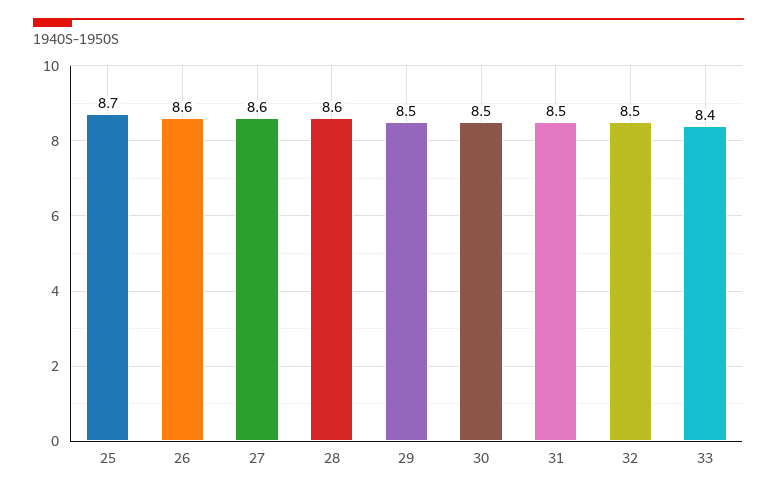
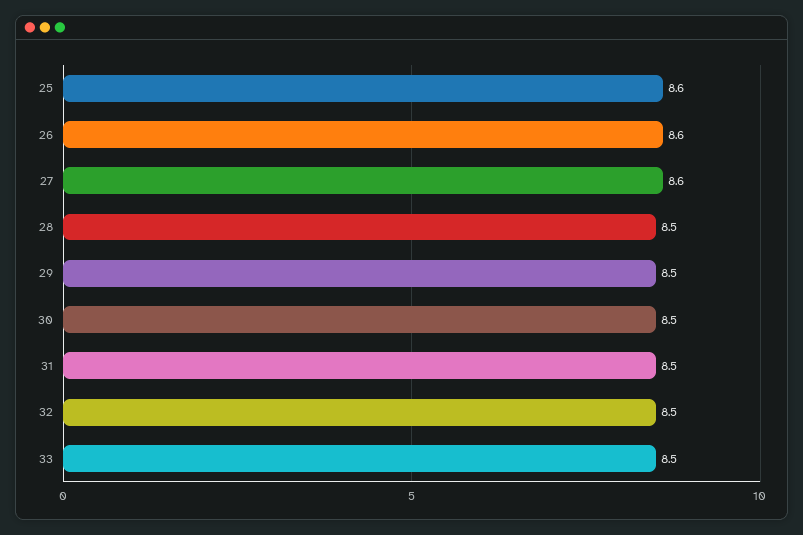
25: 8.7 -> 8.6
28: 8.6 -> 8.5
33: 8.4 -> 8.5

